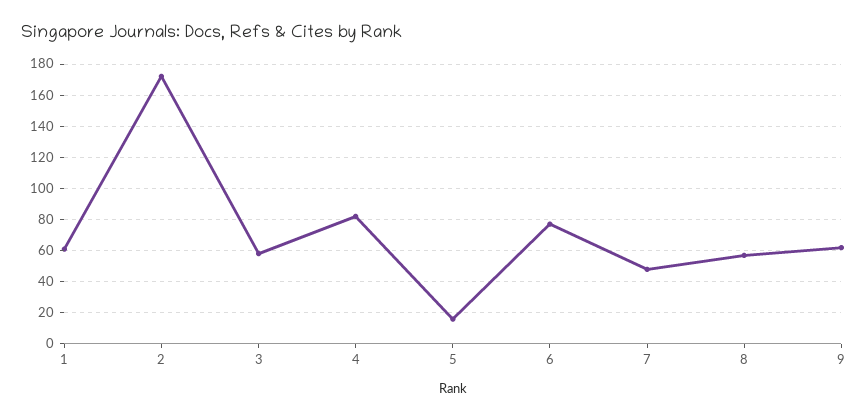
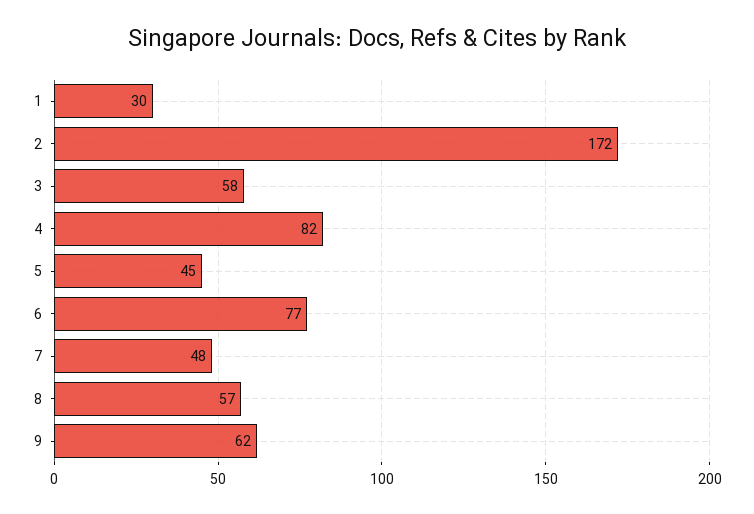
1: 60 -> 30
5: 15 -> 45

